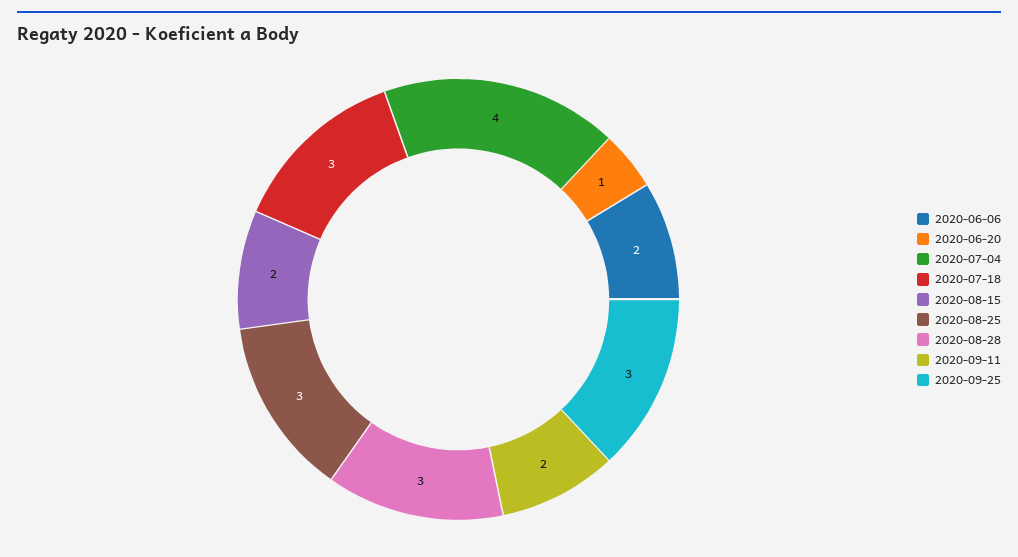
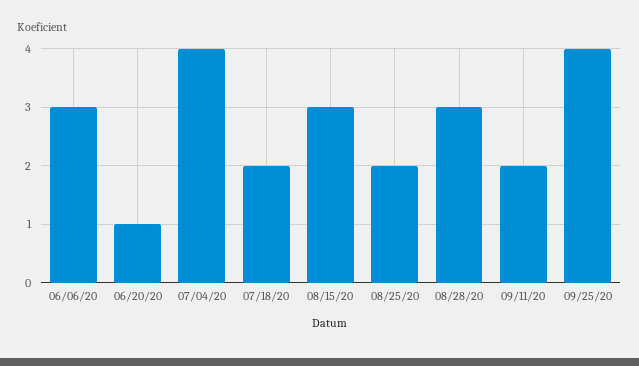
2020-06-06: 2 -> 3
2020-07-18: 3 -> 2
2020-08-15: 2 -> 3
2020-08-25: 3 -> 2
2020-09-25: 3 -> 4

